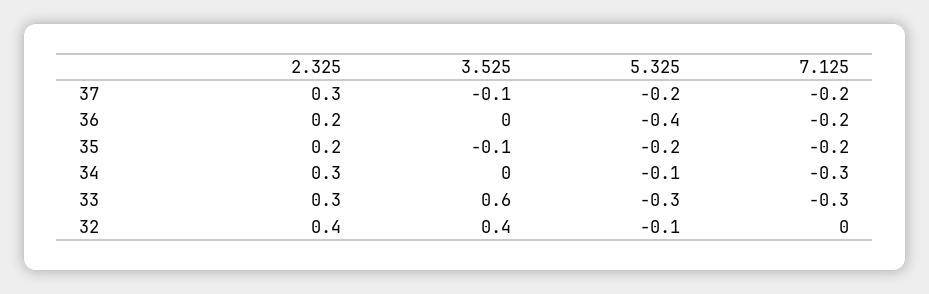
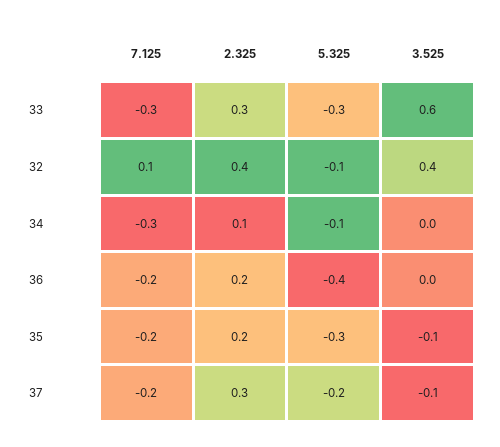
5.325, 35: -0.2 -> -0.3
2.325, 34: 0.3 -> 0.1
7.125, 32: 0 -> 0.1

